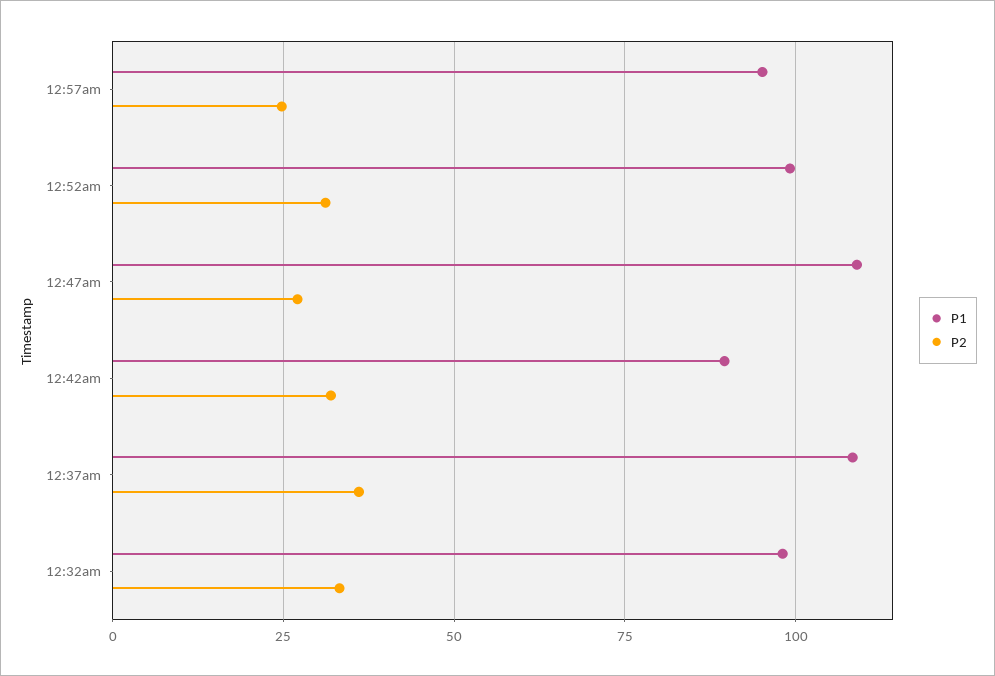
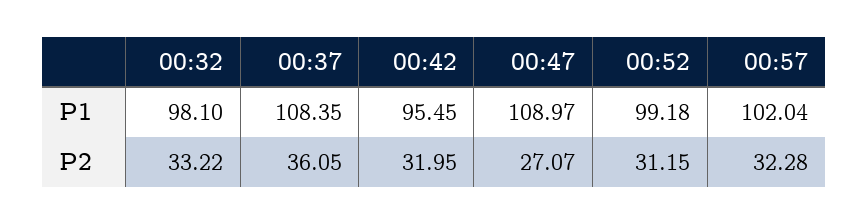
P1, 12:57am: 95 -> 102.04
P2, 12:57am: 25 -> 32.28
P1, 12:42am: 90 -> 95.45

